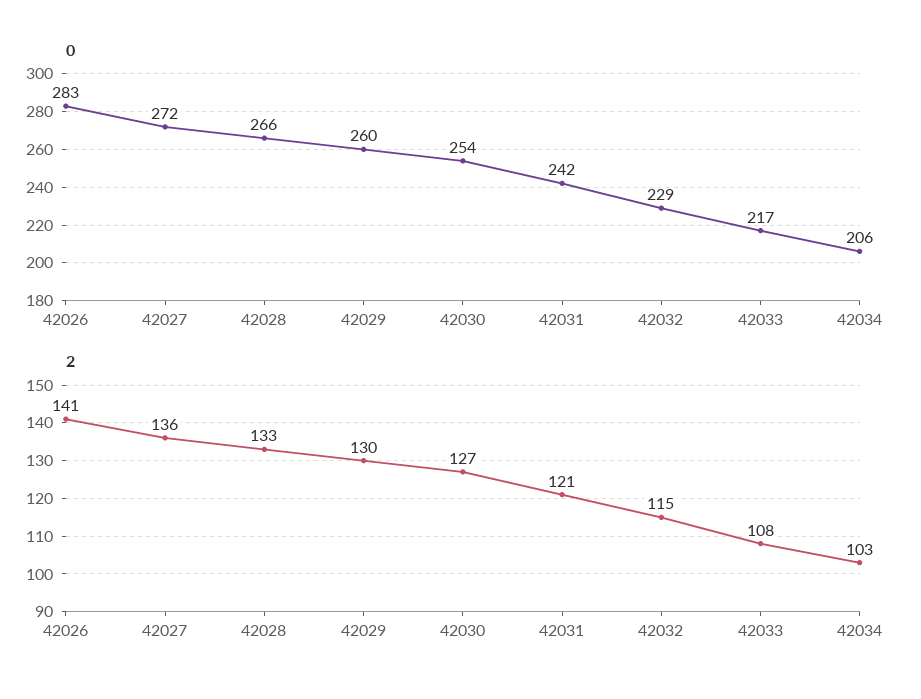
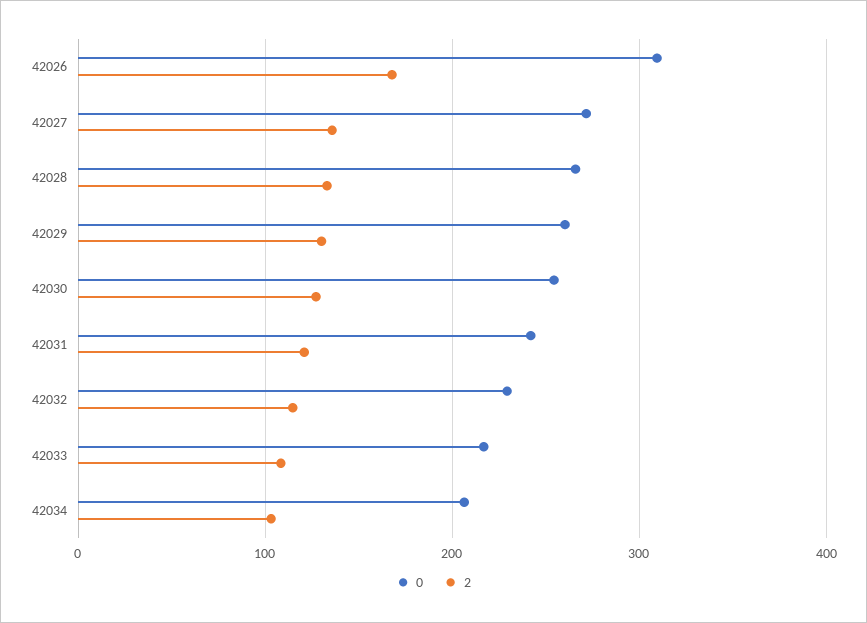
0, 42026: 283 -> 310
2, 42026: 141 -> 170

